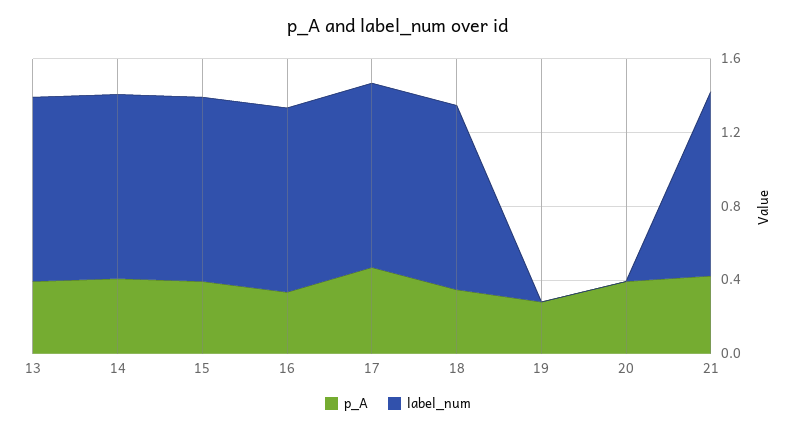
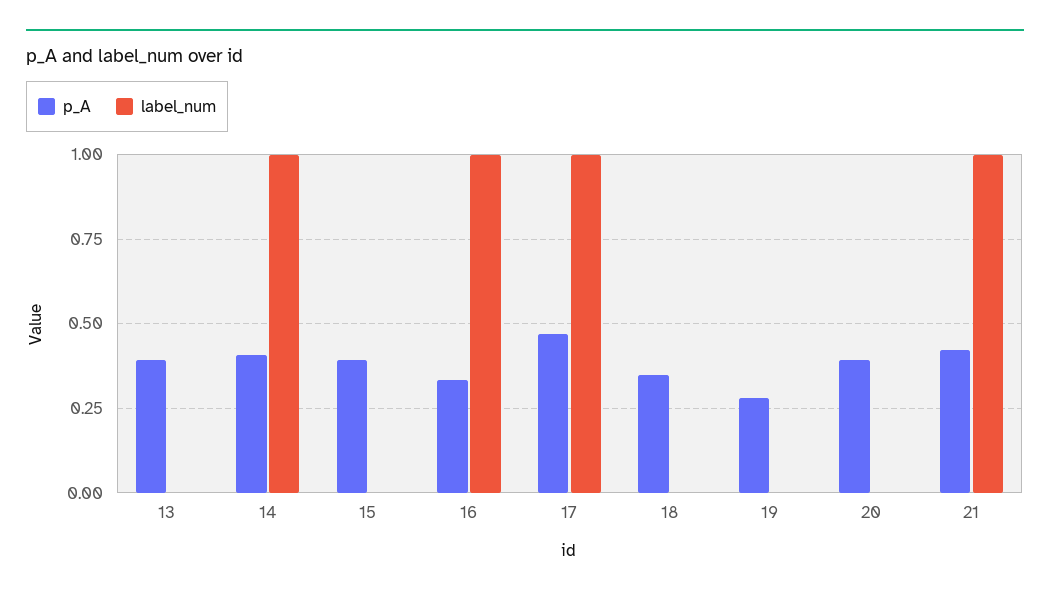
label_num, 13: 1 -> 0
label_num, 15: 1 -> 0
label_num, 18: 1 -> 0

